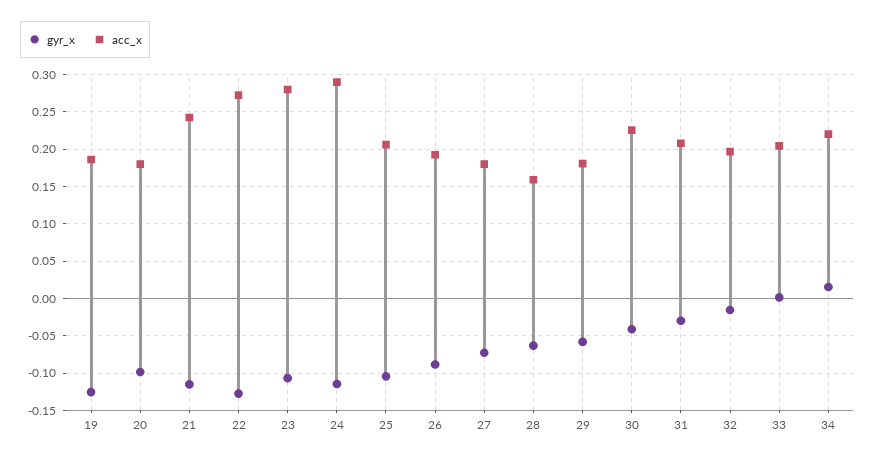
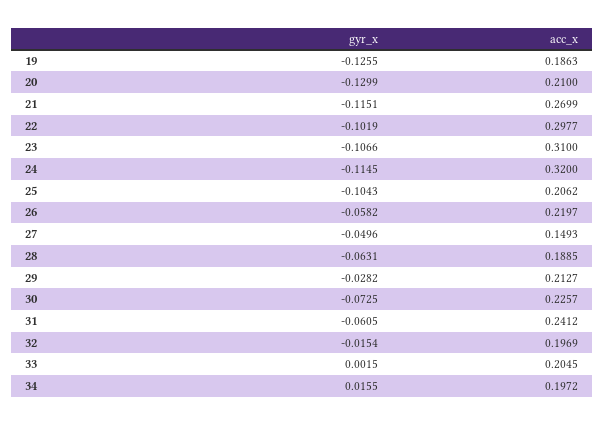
gyr_x, 20: -0.1 -> -0.1299
acc_x, 20: 0.18 -> 0.21
acc_x, 21: 0.24 -> 0.2699
gyr_x, 22: -0.13 -> -0.1019
acc_x, 22: 0.27 -> 0.2977
acc_x, 23: 0.28 -> 0.31
acc_x, 24: 0.29 -> 0.32
gyr_x, 26: -0.09 -> -0.0582
acc_x, 26: 0.19 -> 0.2197
gyr_x, 27: -0.07 -> -0.0496
acc_x, 27: 0.18 -> 0.1493
acc_x, 28: 0.16 -> 0.1885
gyr_x, 29: -0.06 -> -0.0282
acc_x, 29: 0.18 -> 0.2127
gyr_x, 30: -0.04 -> -0.0725
gyr_x, 31: -0.03 -> -0.0605
acc_x, 31: 0.21 -> 0.2412
acc_x, 34: 0.22 -> 0.1972

